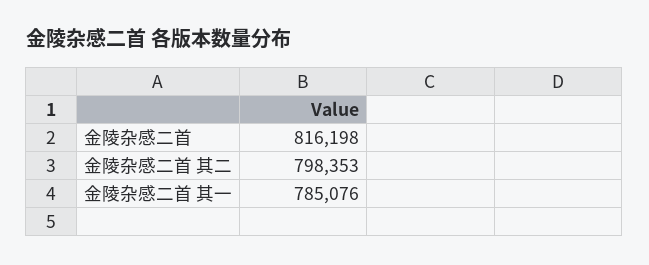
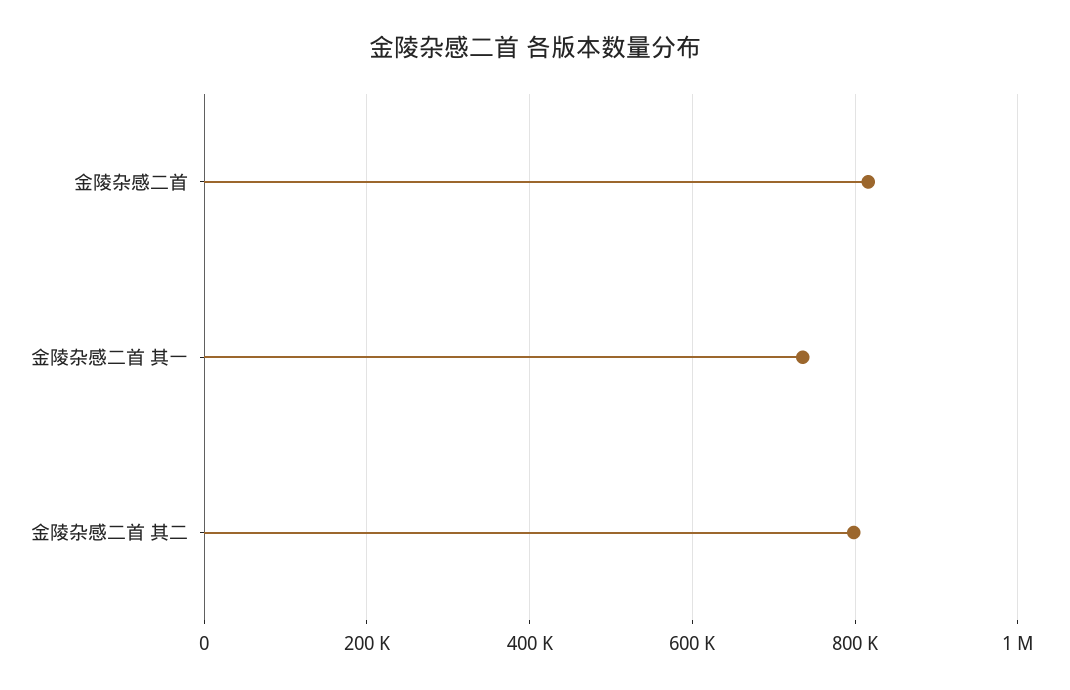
金陵杂感二首 其一: 785076 -> 740000

